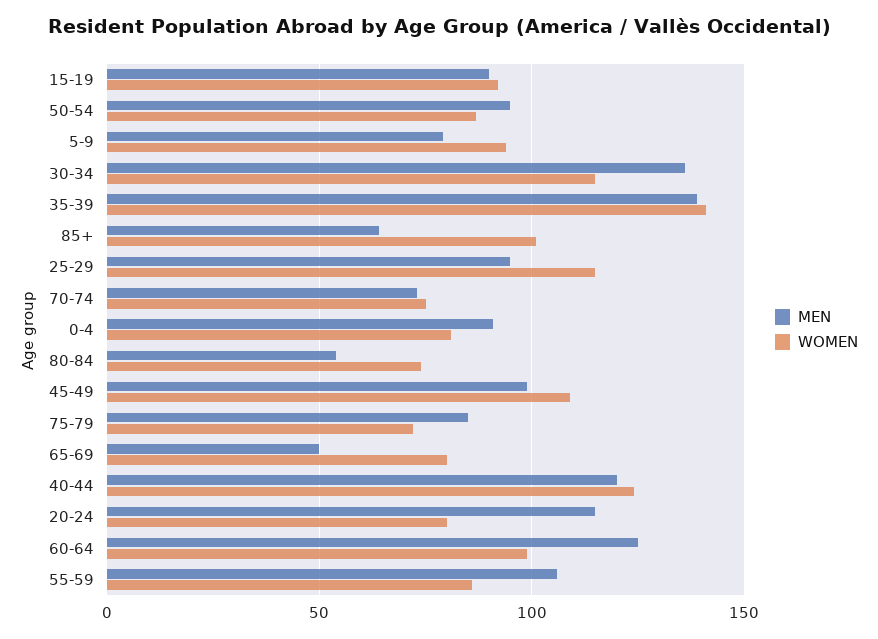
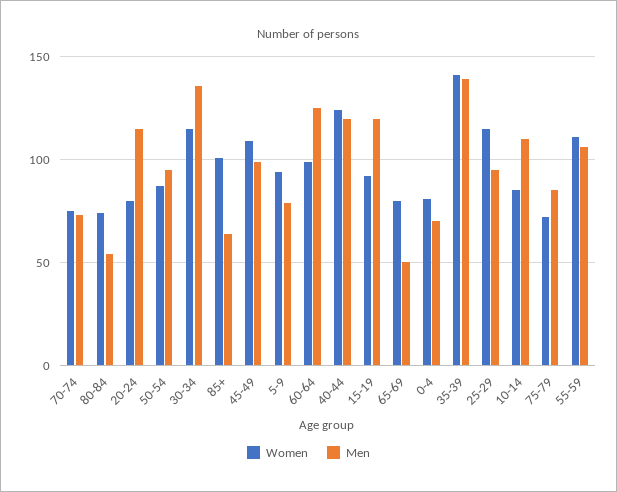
MEN, 15-19: 90 -> 120
MEN, 0-4: 90 -> 70
WOMEN, 55-59: 85 -> 110
WOMEN, 10-14: none -> 85
MEN, 10-14: none -> 110

